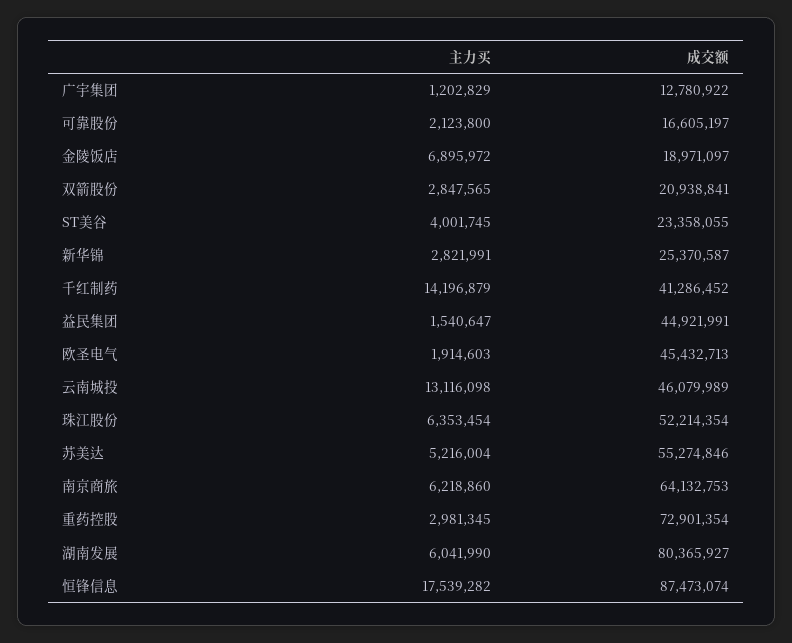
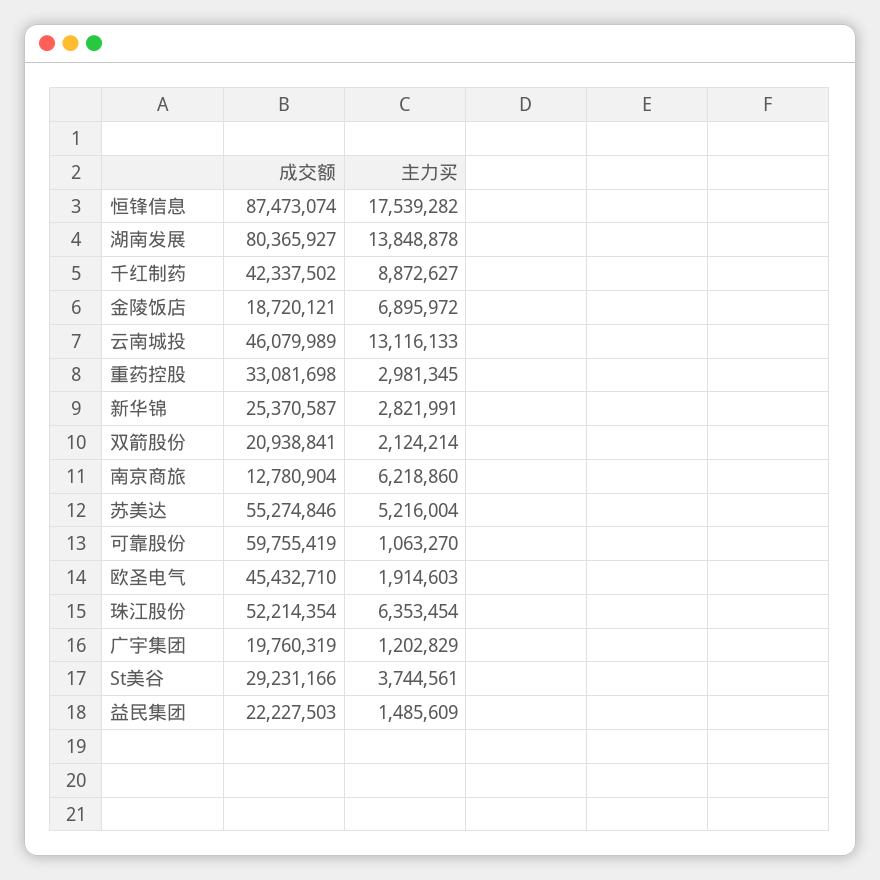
成交额, 广宇集团: 12780922 -> 19760319
主力买, 可靠股份: 2123800 -> 1063270
成交额, 可靠股份: 16605197 -> 59755419
成交额, 金陵饭店: 18971097 -> 18720121
主力买, 双箭股份: 2847565 -> 2124214
主力买, ST美谷: 4001745 -> 3744561
成交额, ST美谷: 23358055 -> 29231166
主力买, 千红制药: 14196879 -> 8872627
成交额, 千红制药: 41286452 -> 42337502
主力买, 益民集团: 1540647 -> 1485609
成交额, 益民集团: 44921991 -> 22227503
成交额, 欧圣电气: 45432713 -> 45432710
主力买, 云南城投: 13116098 -> 13116133
成交额, 南京商旅: 64132753 -> 12780904
成交额, 重药控股: 72901354 -> 33081698
主力买, 湖南发展: 6041990 -> 13848878

